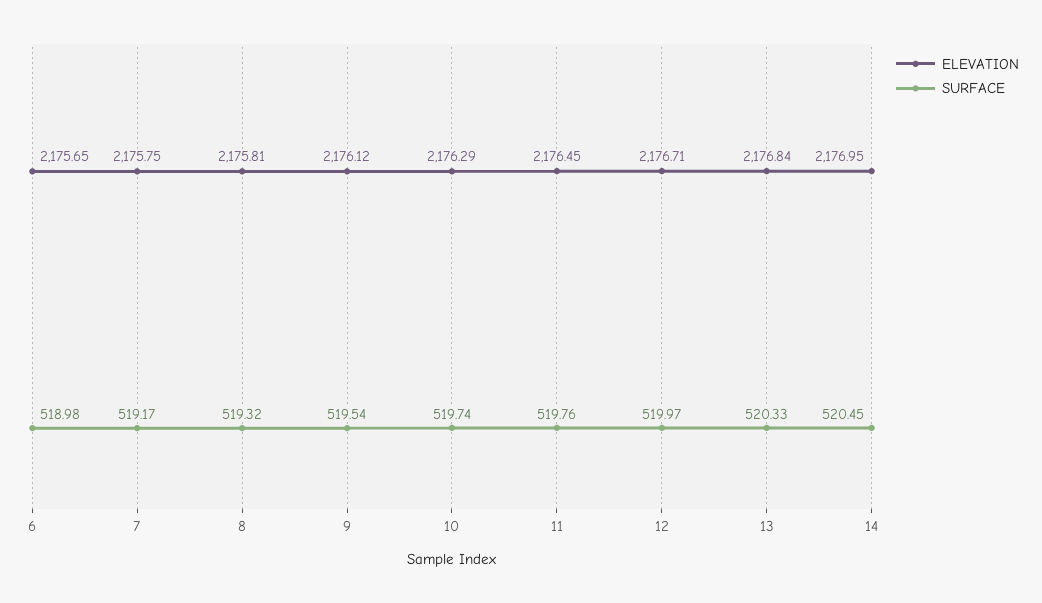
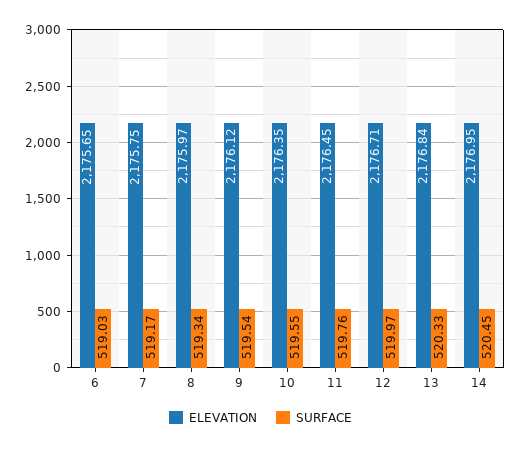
SURFACE, 6: 518.98 -> 519.03
ELEVATION, 8: 2175.81 -> 2175.97
SURFACE, 8: 519.32 -> 519.34
ELEVATION, 10: 2176.29 -> 2176.35
SURFACE, 10: 519.74 -> 519.55

